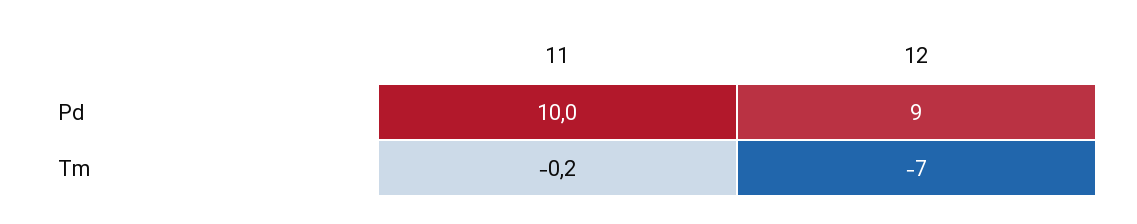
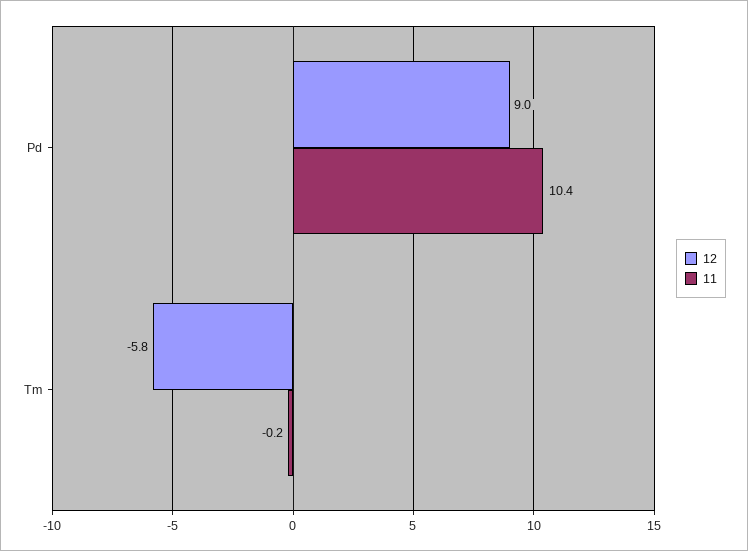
11, Pd: 10 -> 10.4
12, Tm: -7 -> -5.8

